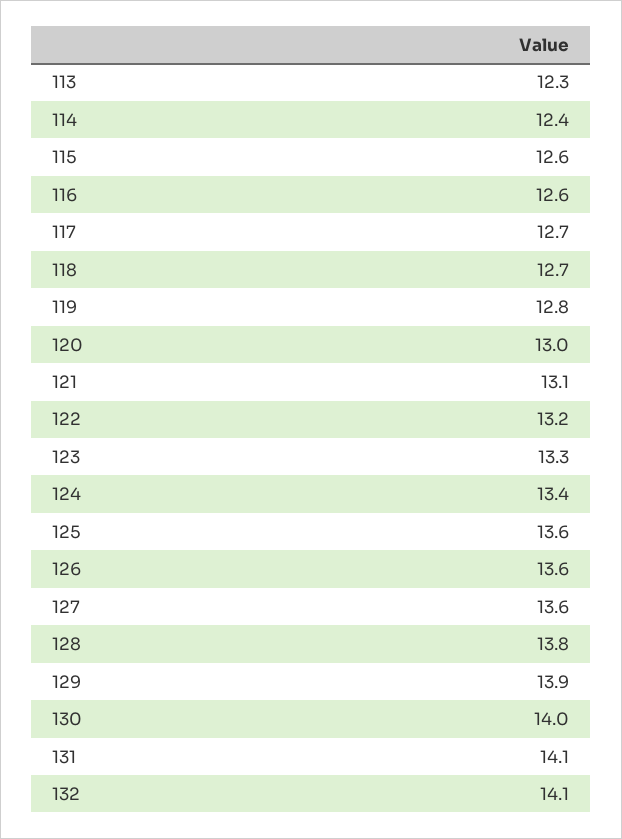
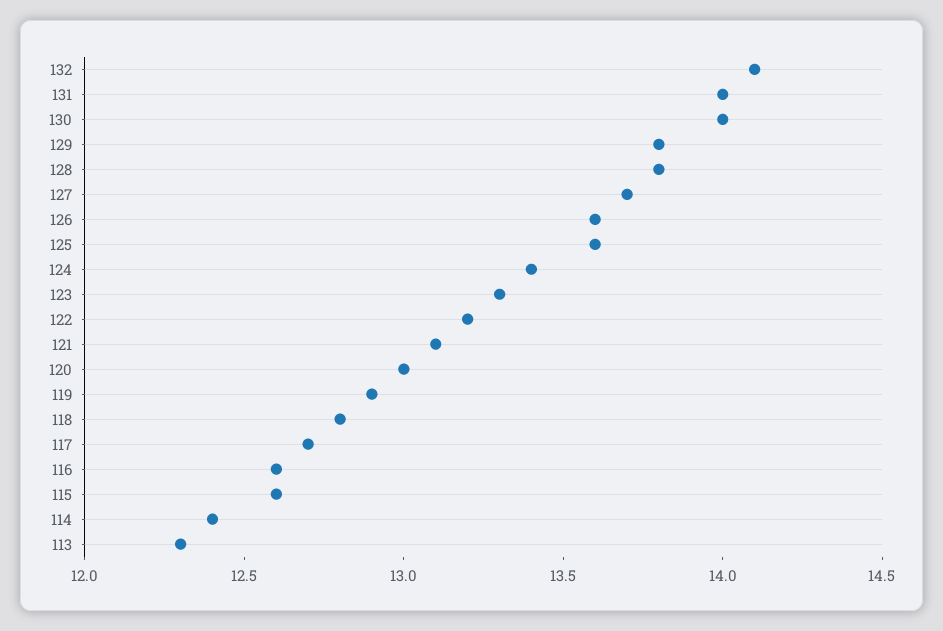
118: 12.7 -> 12.8
119: 12.8 -> 12.9
127: 13.6 -> 13.7
129: 13.9 -> 13.8
131: 14.1 -> 14

